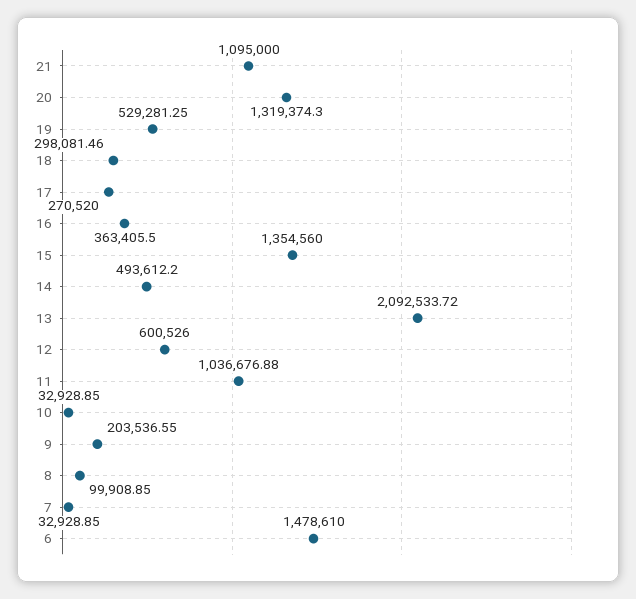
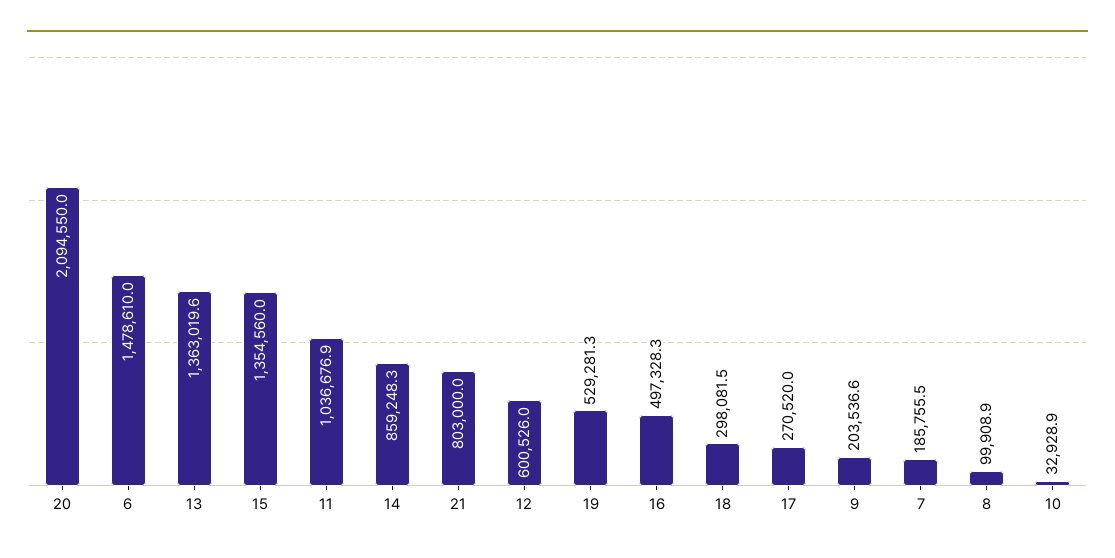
21: 1095000 -> 803000
20: 1319374.3 -> 2094550
16: 363405.5 -> 497328.3
14: 493612.2 -> 859248.3
13: 2092533.72 -> 1363019.6
7: 32928.85 -> 185755.5

